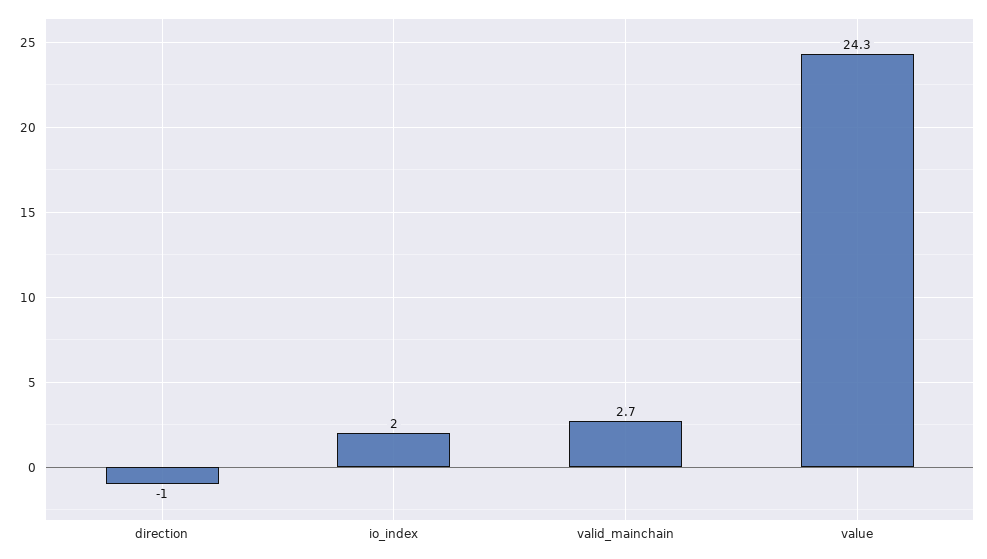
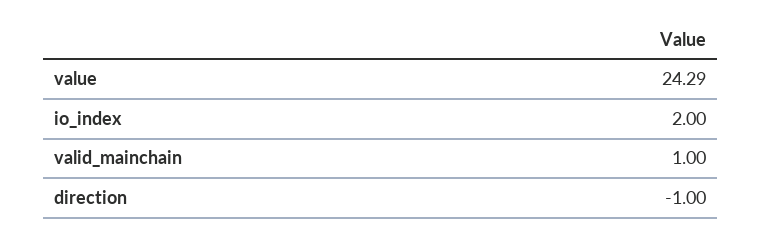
valid_mainchain: 2.7 -> 1

